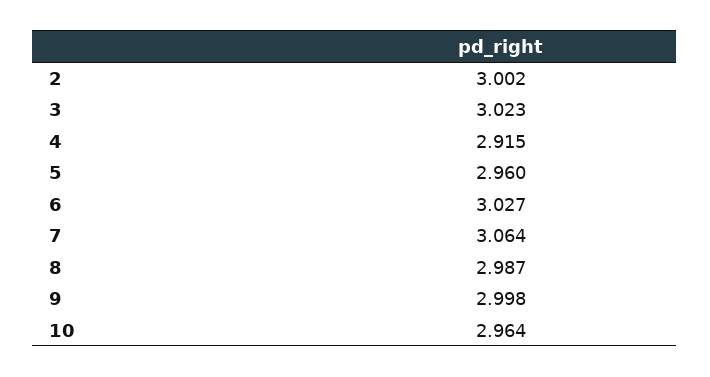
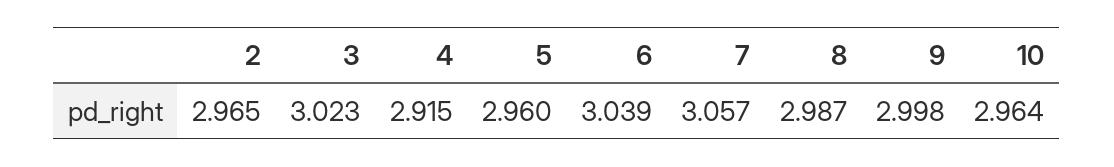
2: 3.002 -> 2.965
6: 3.027 -> 3.039
7: 3.064 -> 3.057

